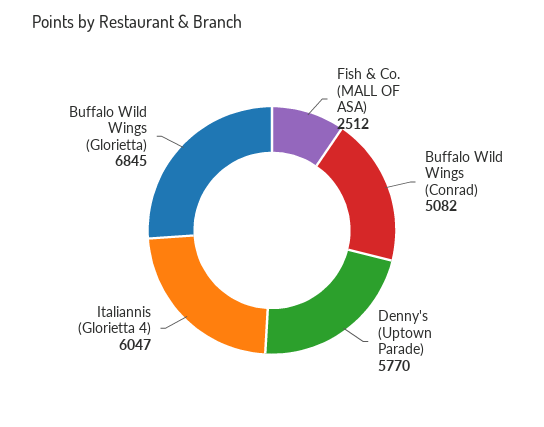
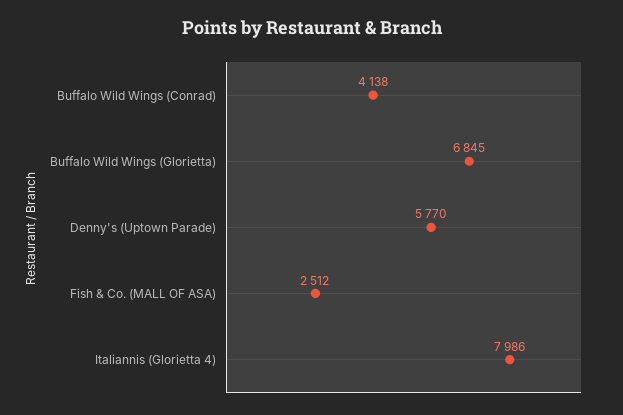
Buffalo Wild Wings (Conrad): 5082 -> 4138
Italiannis (Glorietta 4): 6047 -> 7986

